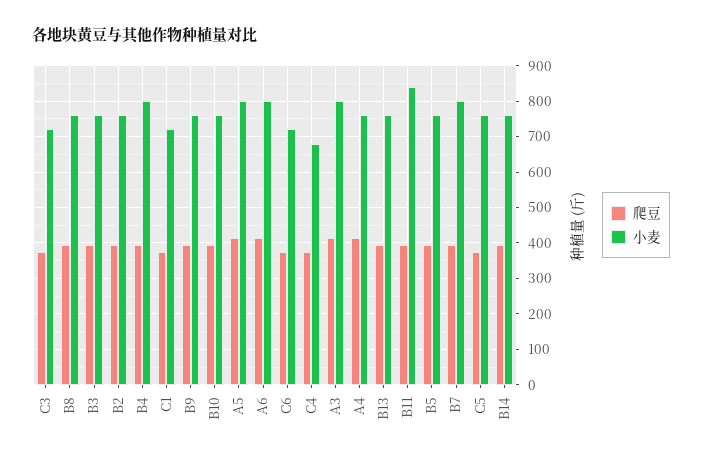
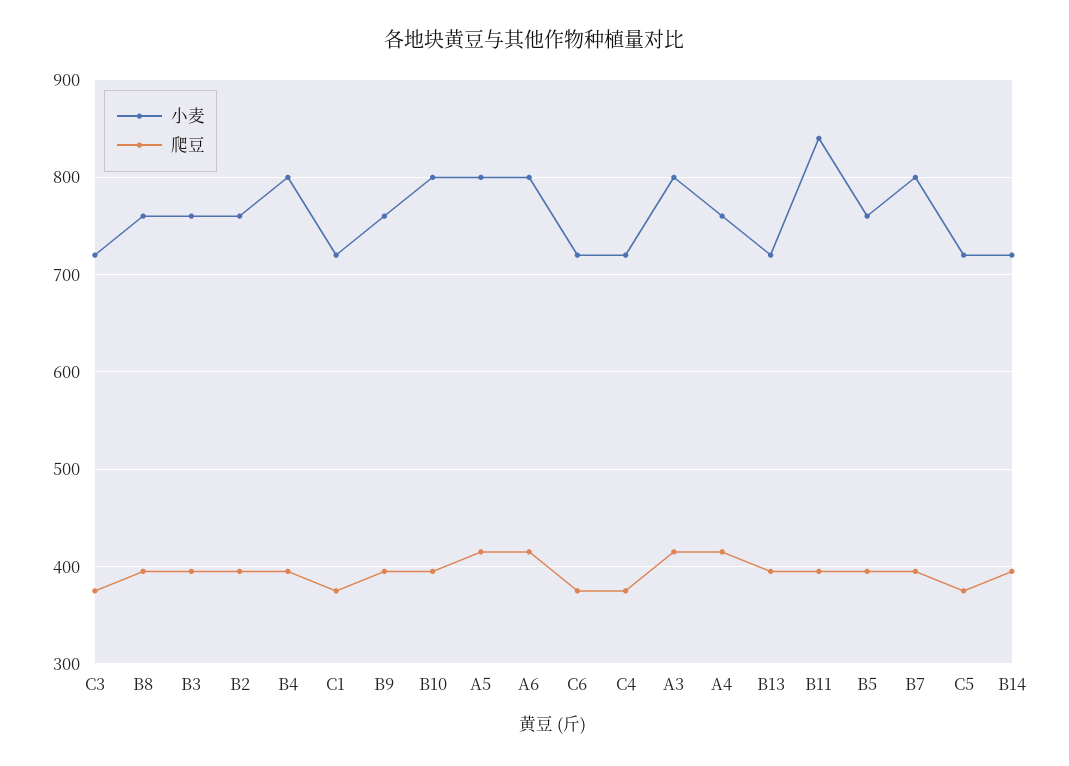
小麦, B10: 760 -> 800
小麦, C4: 680 -> 720
小麦, B13: 760 -> 720
小麦, C5: 760 -> 720
小麦, B14: 760 -> 720

